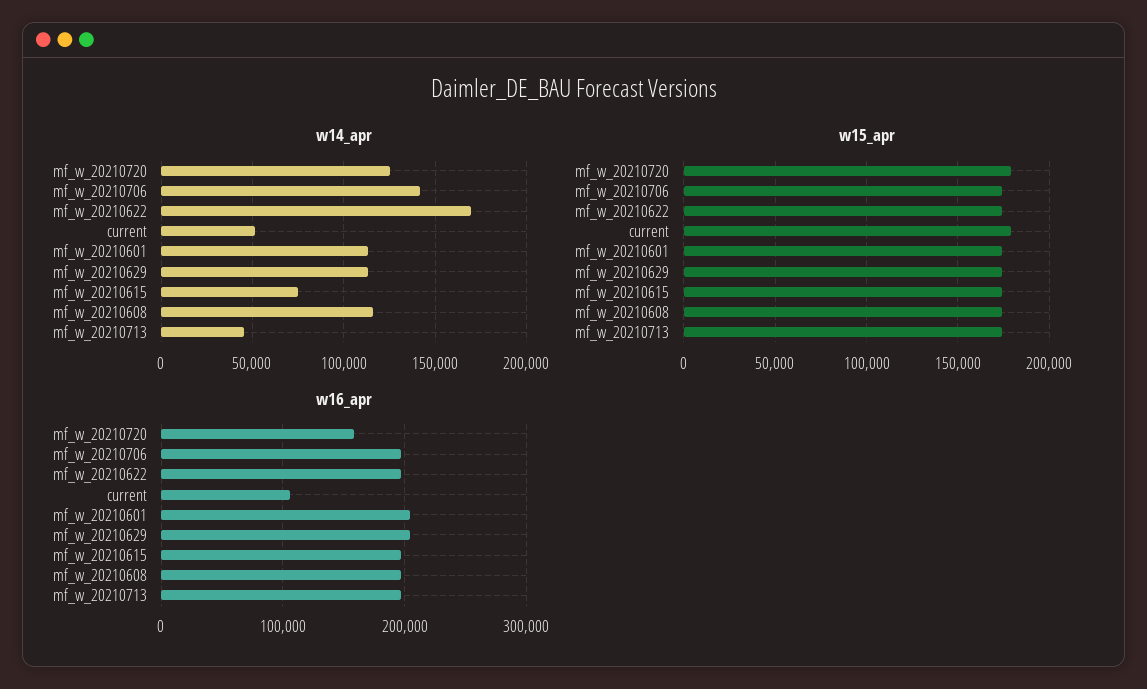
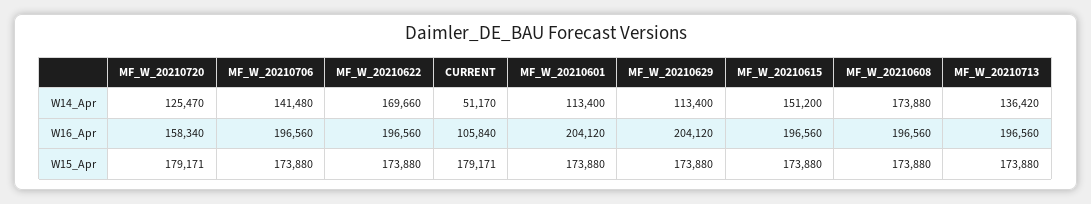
w14_apr, mf_w_20210615: 75000 -> 151200
w14_apr, mf_w_20210608: 115000 -> 173880
w14_apr, mf_w_20210713: 45000 -> 136420

